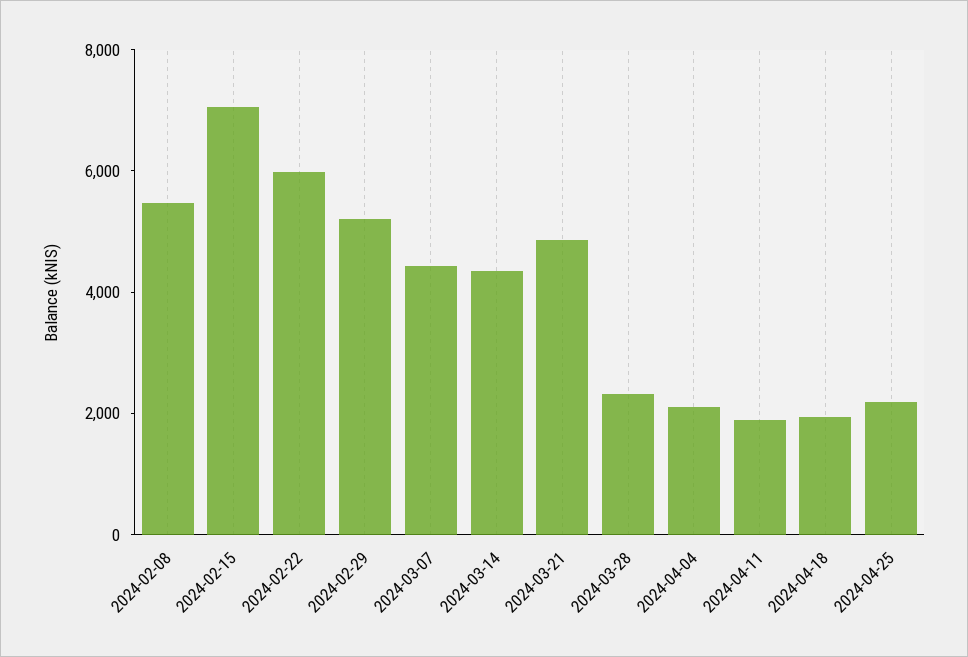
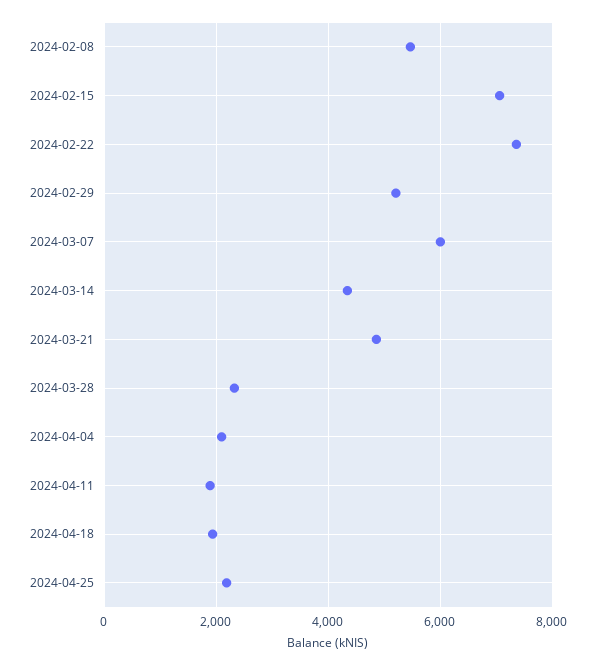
2024-02-22: 6000 -> 7400
2024-03-07: 4500 -> 6000

